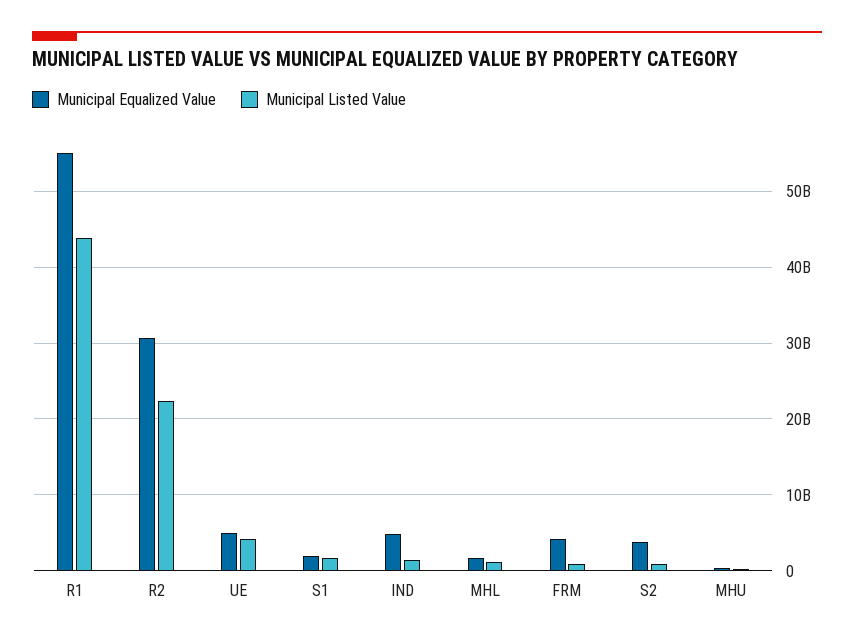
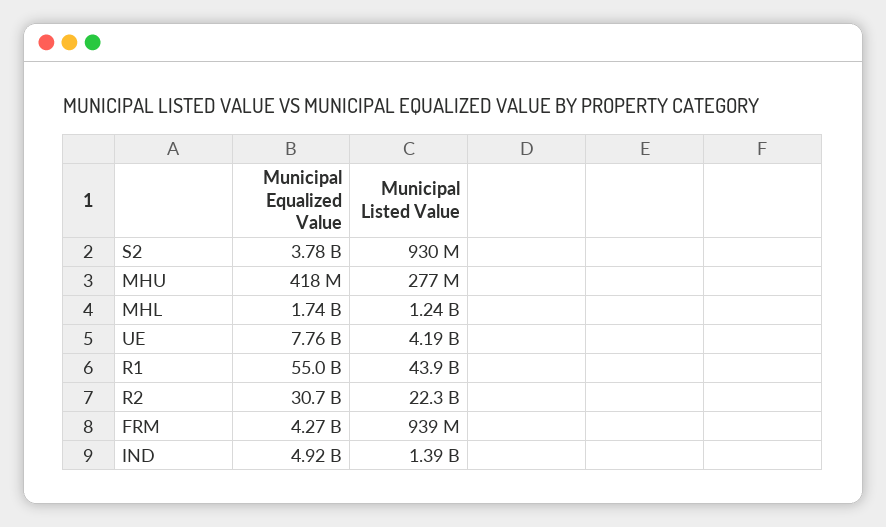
Municipal Equalized Value, UE: 5000000000 -> 7760000000
Municipal Equalized Value, S1: 2000000000 -> none
Municipal Listed Value, S1: 2000000000 -> none

